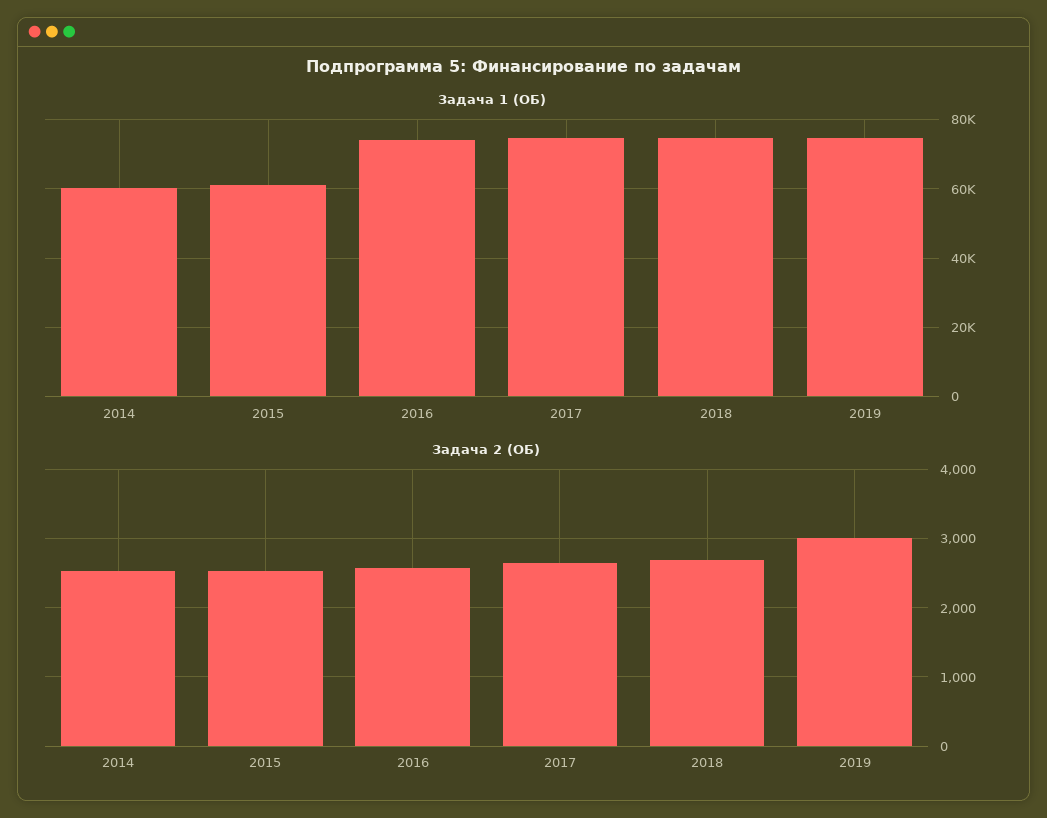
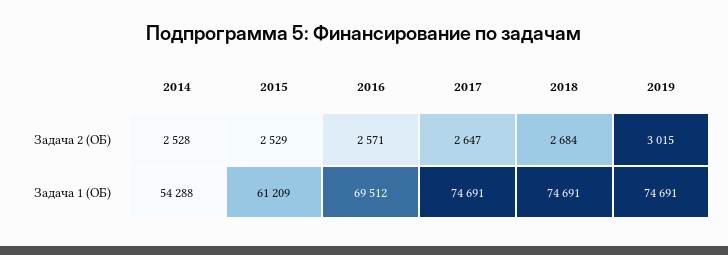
Задача 1 (ОБ), 2014: 60000 -> 54288
Задача 1 (ОБ), 2016: 74000 -> 69512

